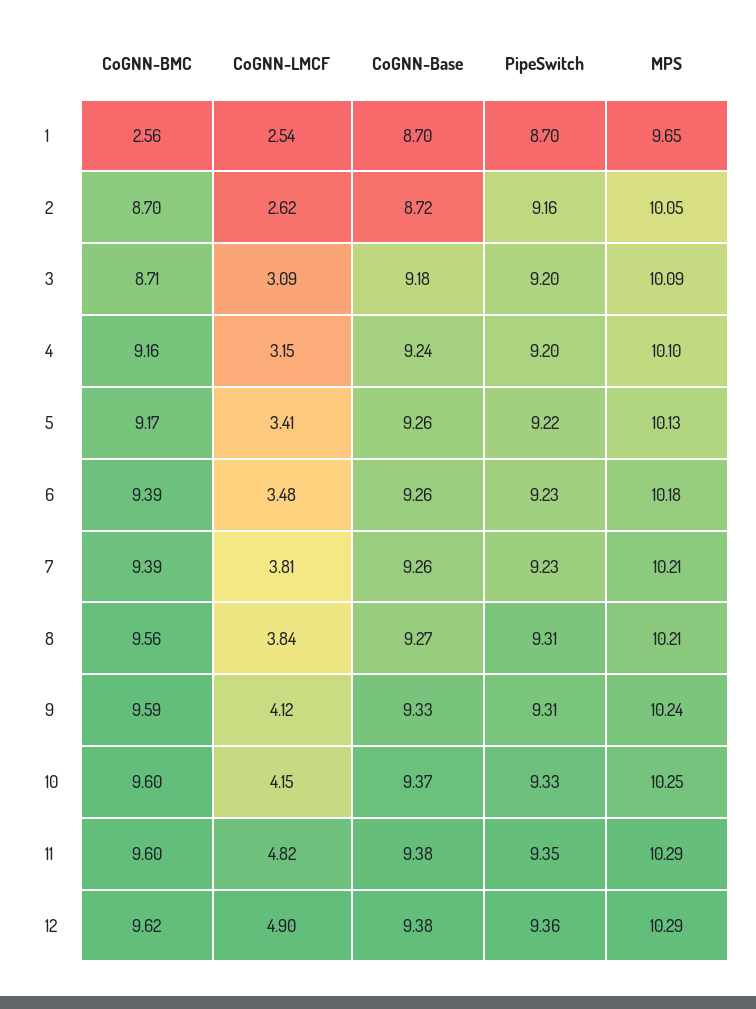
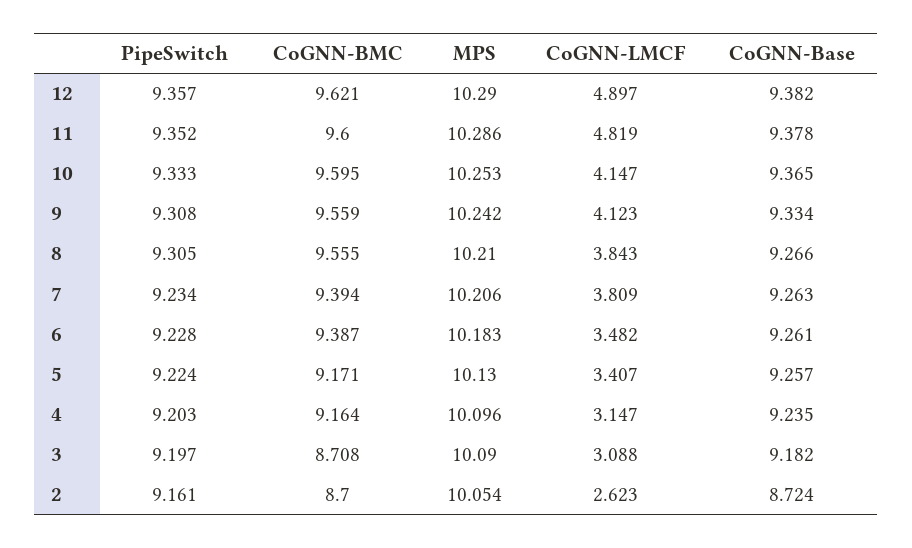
CoGNN-BMC, 1: 2.56 -> none
CoGNN-LMCF, 1: 2.54 -> none
CoGNN-Base, 1: 8.7 -> none
PipeSwitch, 1: 8.7 -> none
MPS, 1: 9.65 -> none
CoGNN-BMC, 9: 9.59 -> 9.559

